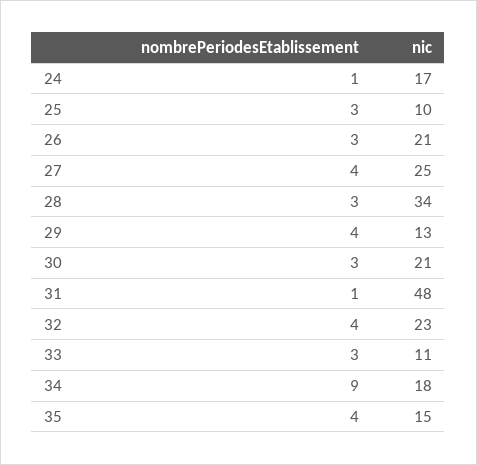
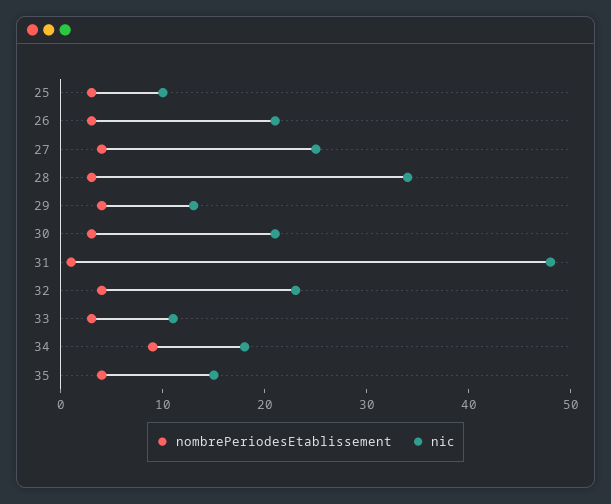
nombrePeriodesEtablissement, 24: 1 -> none
nic, 24: 17 -> none

